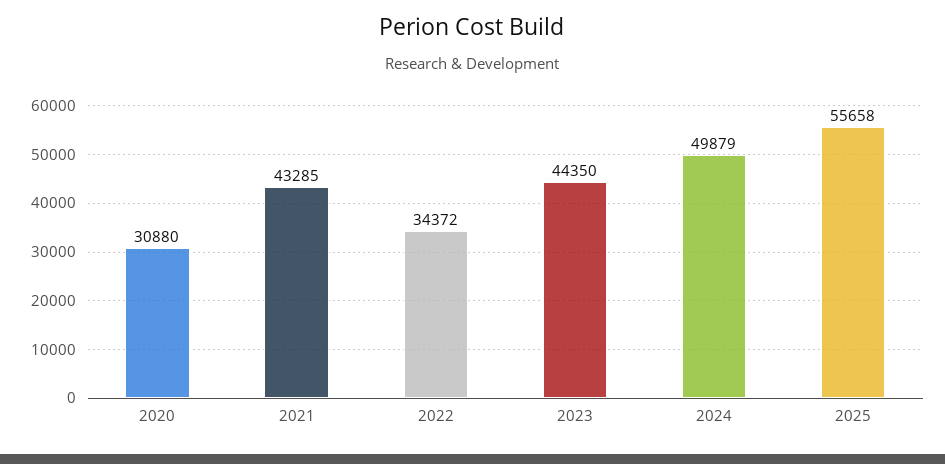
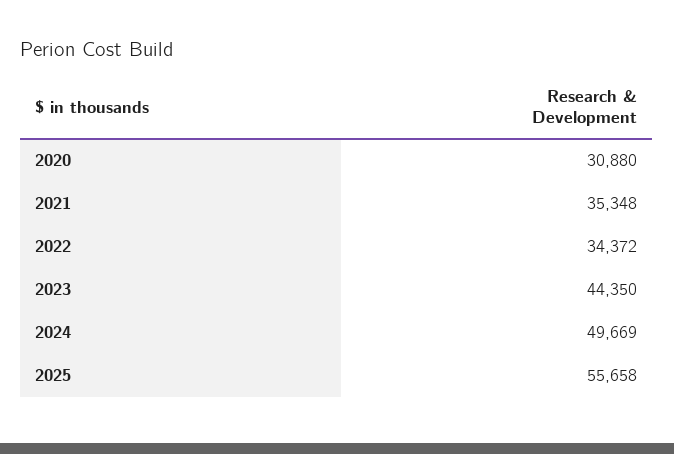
2021: 43285 -> 35348
2024: 49879 -> 49669

